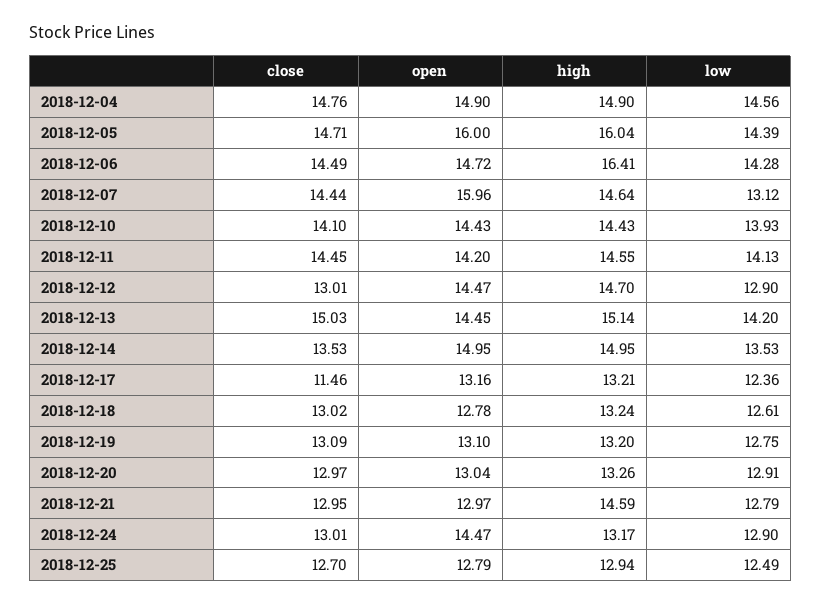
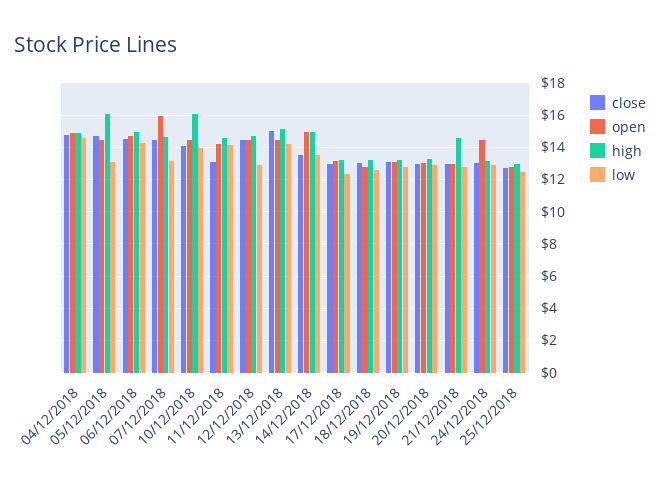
open, 2018-12-05: 16 -> 14.5
low, 2018-12-05: 14.39 -> 13
high, 2018-12-06: 16.41 -> 15
high, 2018-12-10: 14.43 -> 16
close, 2018-12-11: 14.45 -> 13
close, 2018-12-12: 13.01 -> 14.5
close, 2018-12-17: 11.46 -> 13

